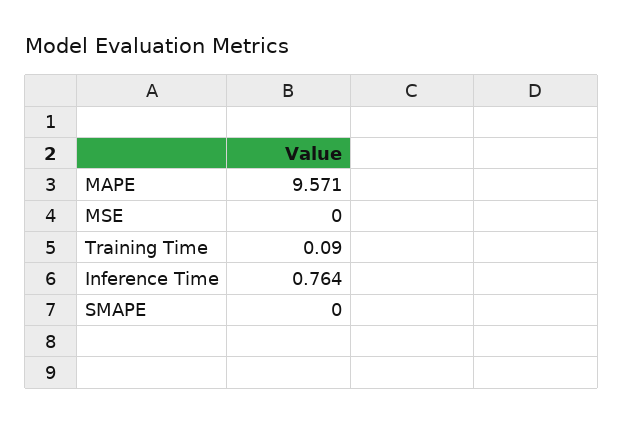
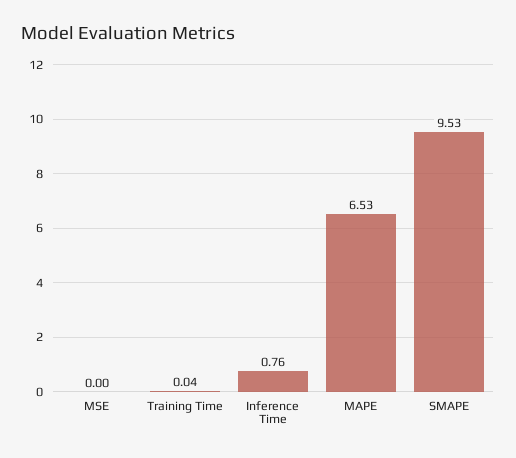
MAPE: 9.571 -> 6.53
Training Time: 0.09 -> 0.04
SMAPE: 0 -> 9.53

